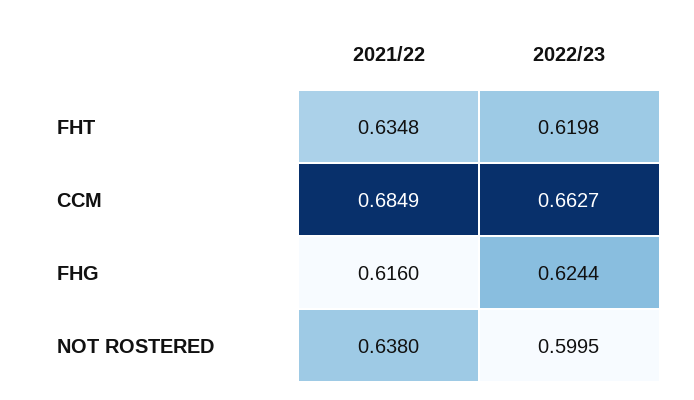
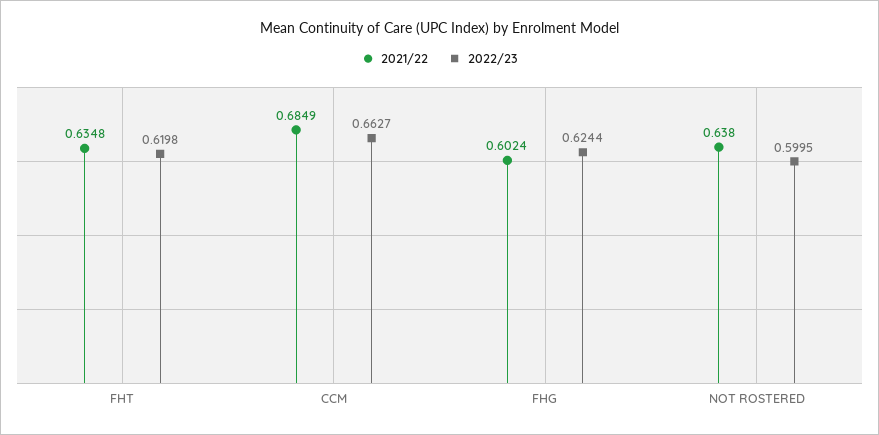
2021/22, FHG: 0.616 -> 0.6024

